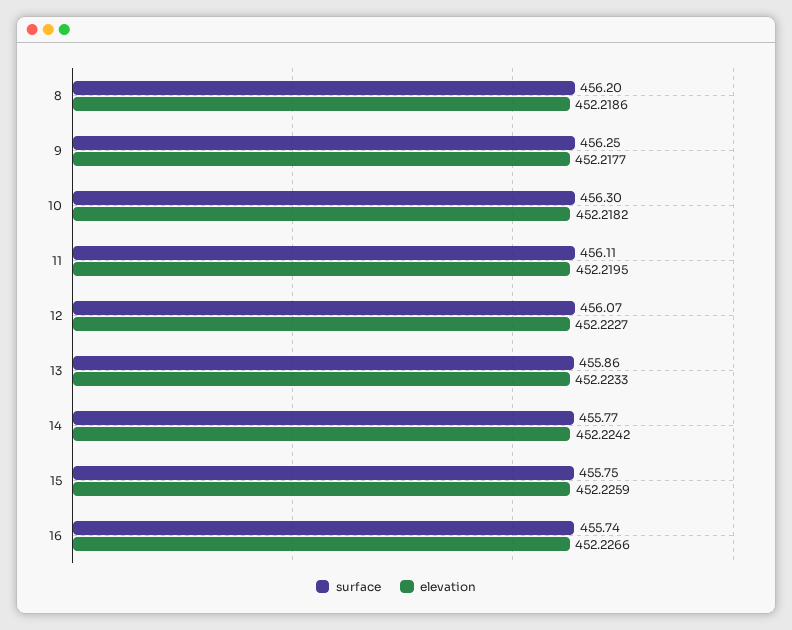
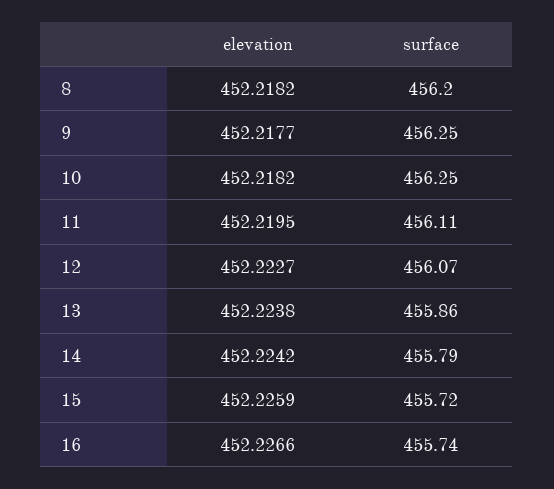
elevation, 8: 452.2186 -> 452.2182
surface, 10: 456.3 -> 456.25
elevation, 13: 452.2233 -> 452.2238
surface, 14: 455.77 -> 455.79
surface, 15: 455.75 -> 455.72

